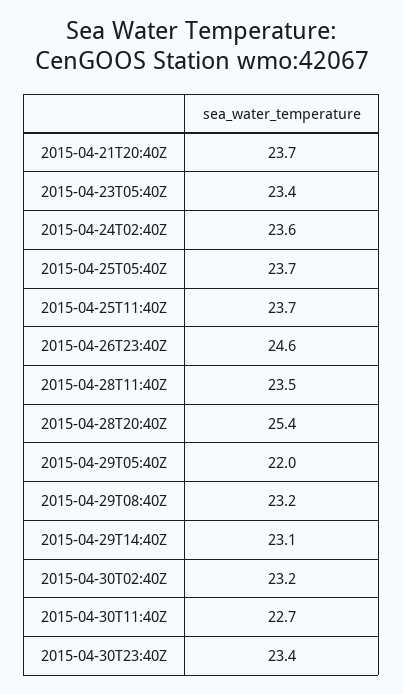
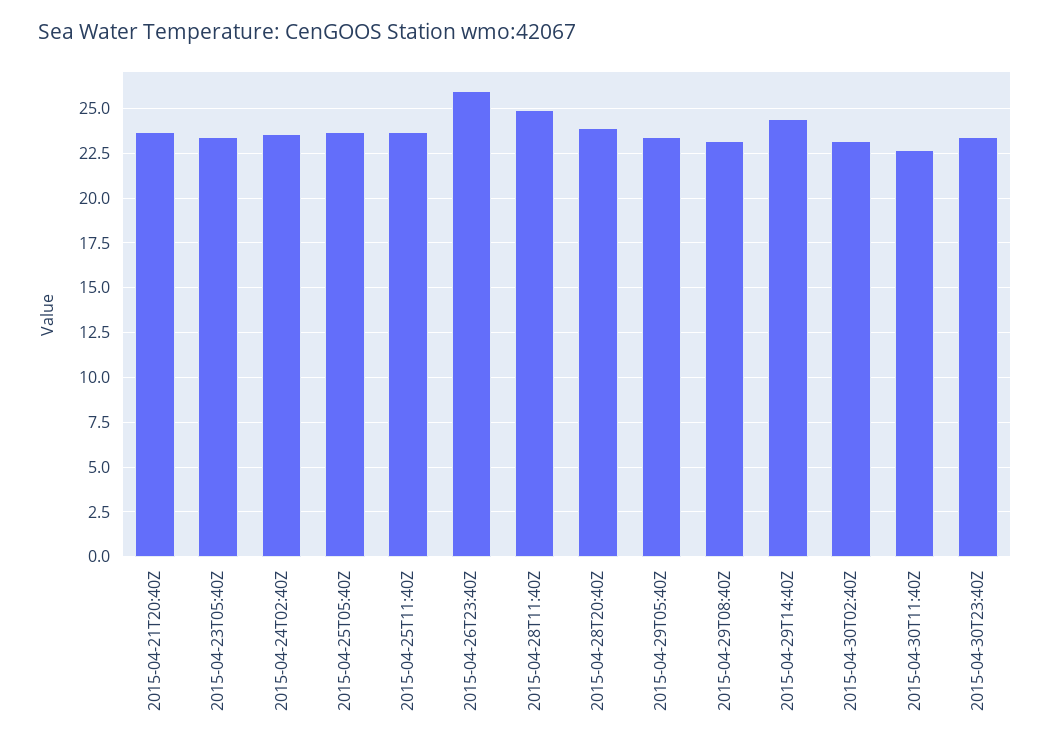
2015-04-26T23:40Z: 24.6 -> 26
2015-04-28T11:40Z: 23.5 -> 25
2015-04-28T20:40Z: 25.4 -> 24
2015-04-29T05:40Z: 22 -> 23.5
2015-04-29T14:40Z: 23.1 -> 24.5

